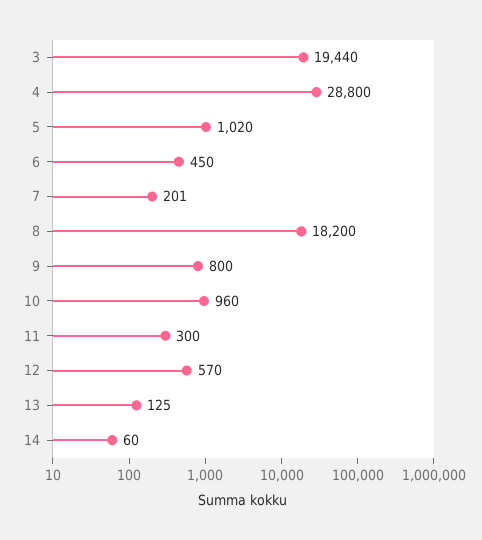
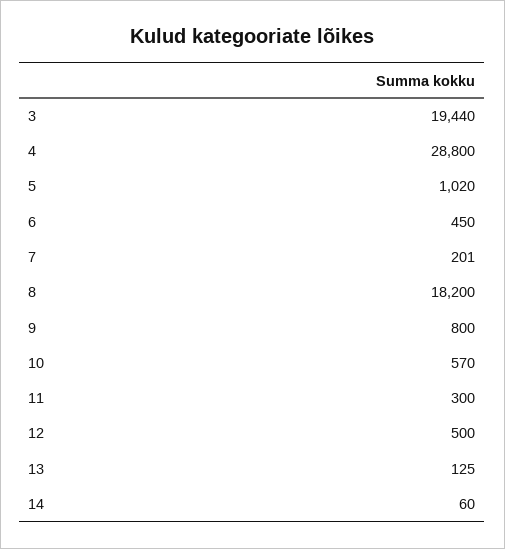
10: 960 -> 570
12: 570 -> 500

